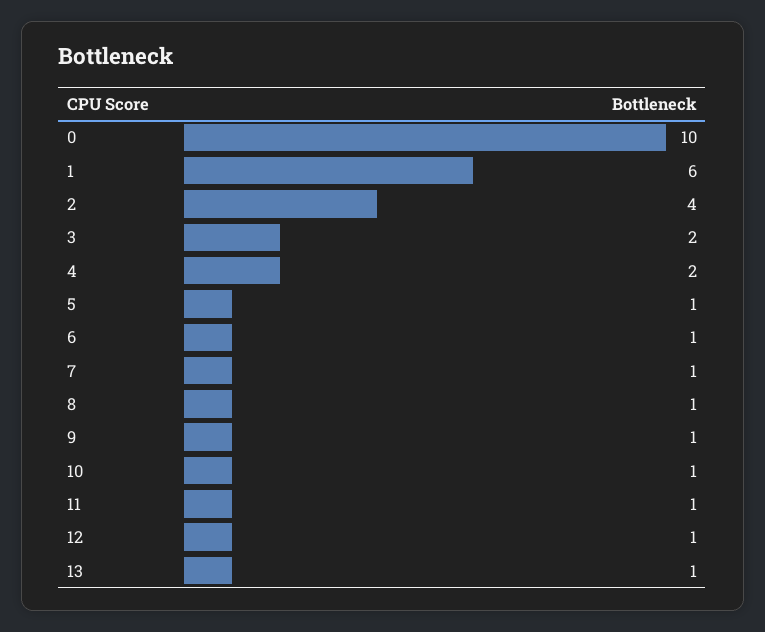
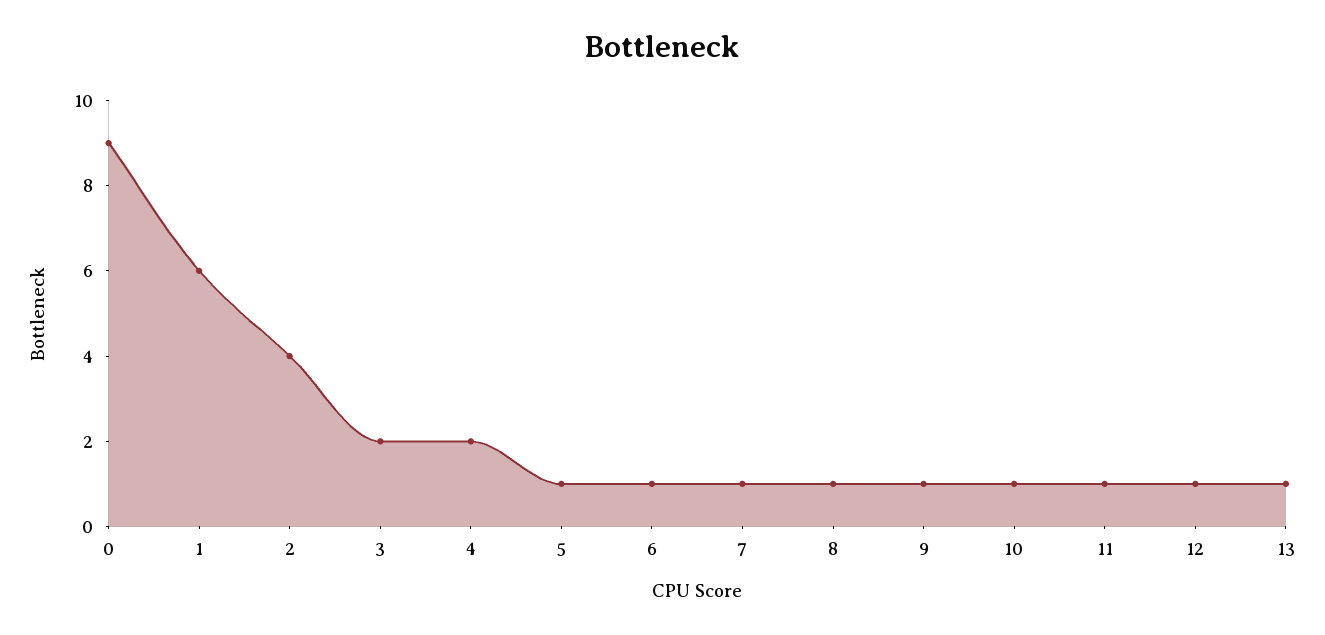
0: 10 -> 9

